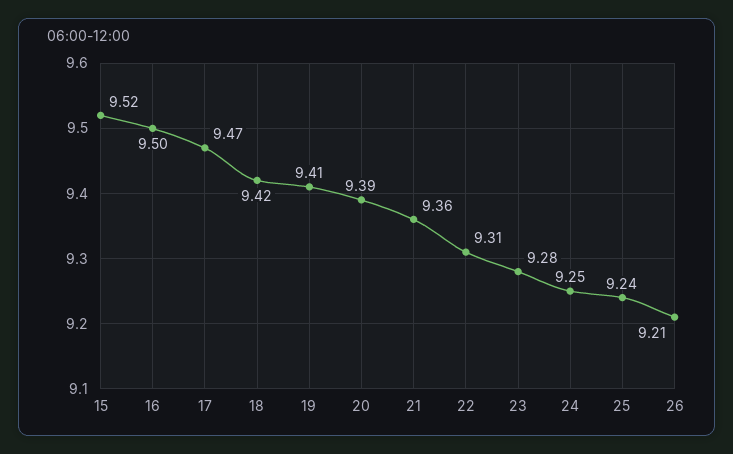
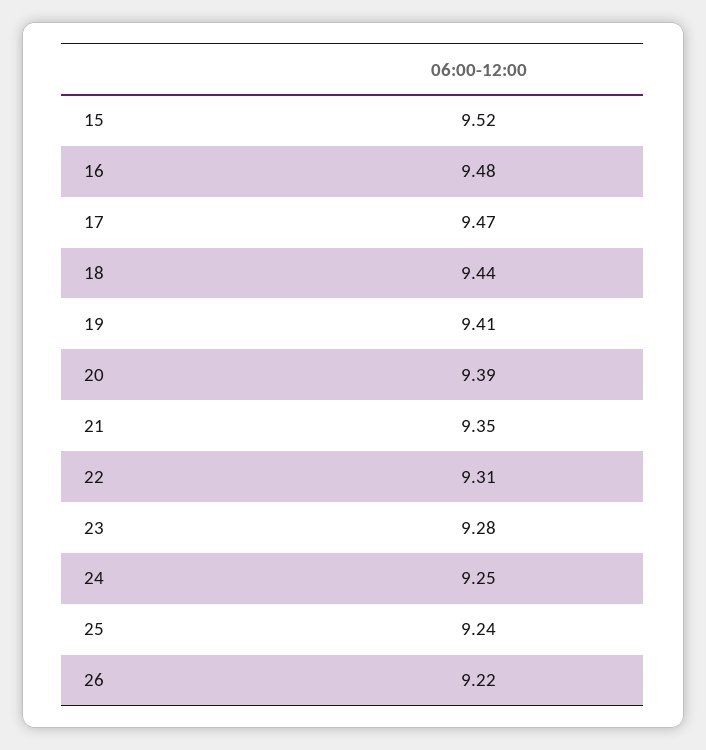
16: 9.5 -> 9.48
18: 9.42 -> 9.44
21: 9.36 -> 9.35
26: 9.21 -> 9.22

